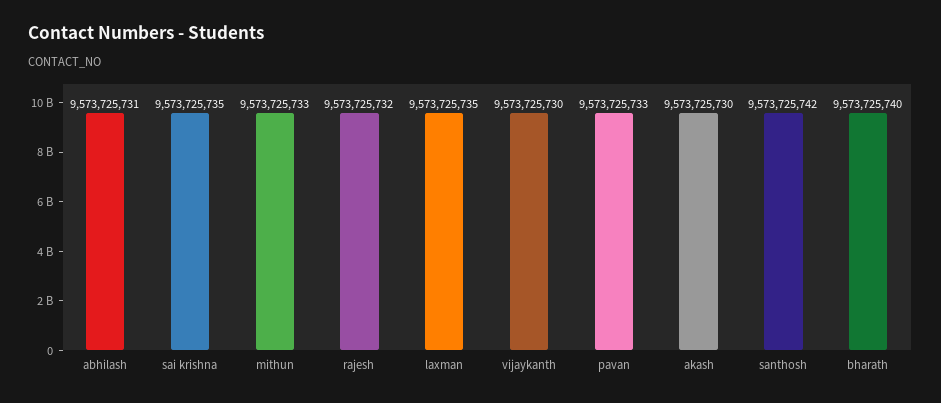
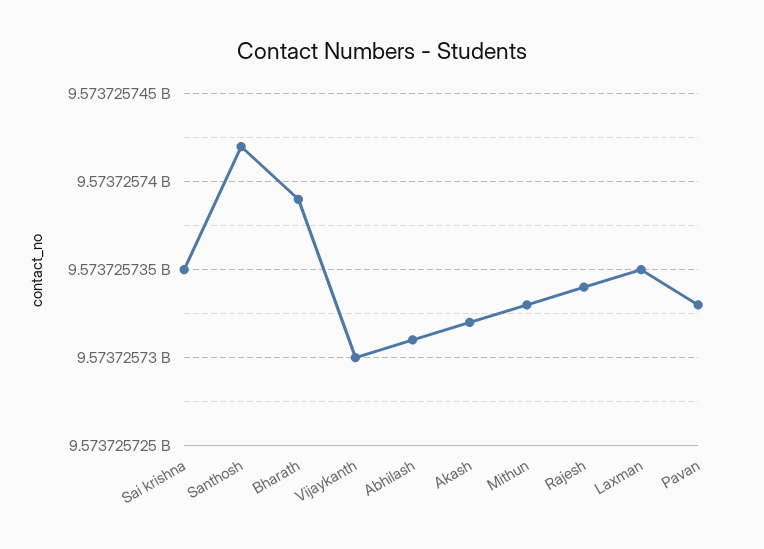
rajesh: 9573725732 -> 9573725734
akash: 9573725730 -> 9573725732
bharath: 9573725740 -> 9573725739

